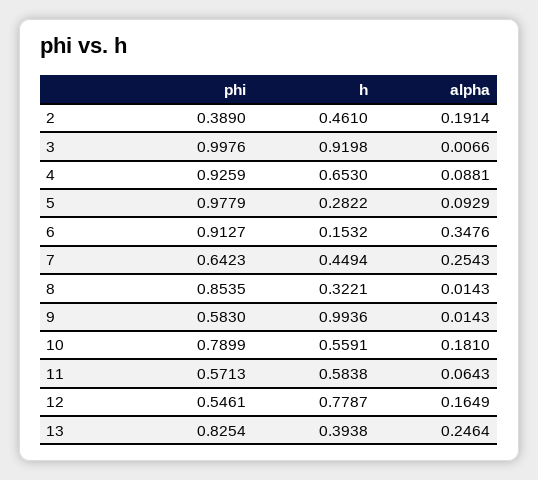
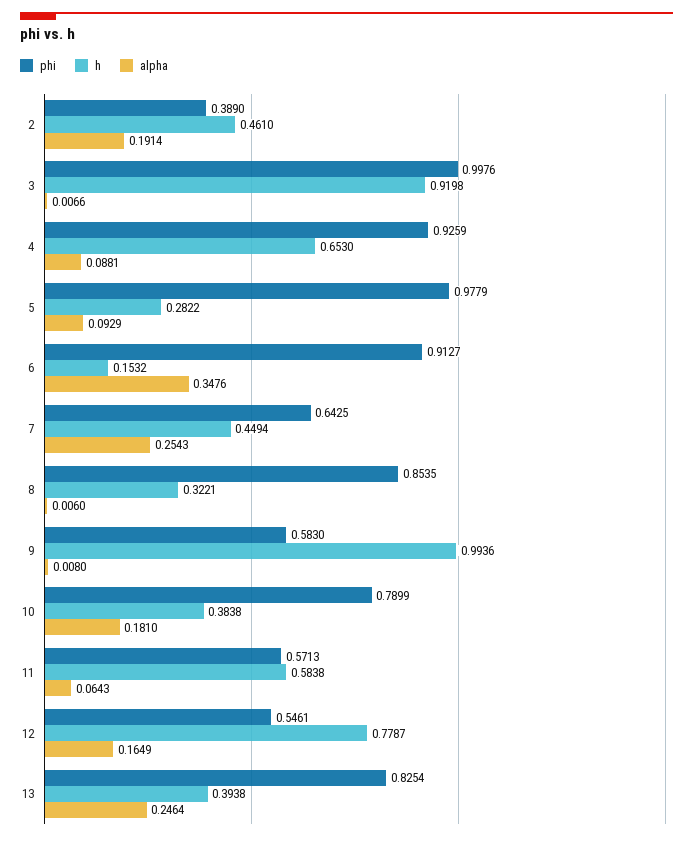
phi, 7: 0.6423 -> 0.6425
alpha, 8: 0.0143 -> 0.006
alpha, 9: 0.0143 -> 0.008
h, 10: 0.5591 -> 0.3838

